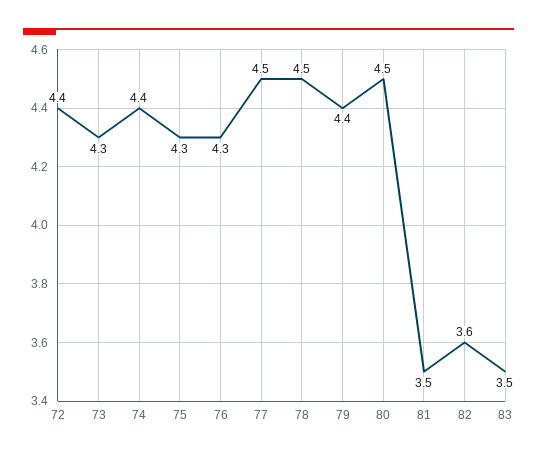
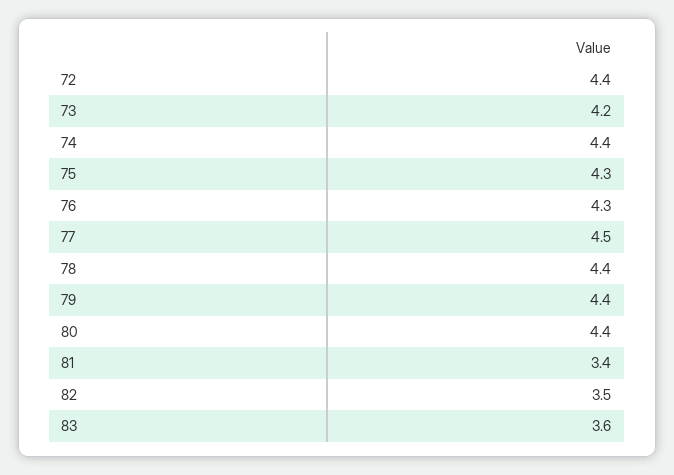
73: 4.3 -> 4.2
78: 4.5 -> 4.4
80: 4.5 -> 4.4
81: 3.5 -> 3.4
82: 3.6 -> 3.5
83: 3.5 -> 3.6

